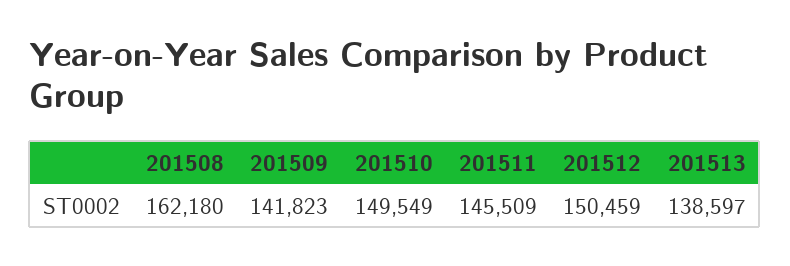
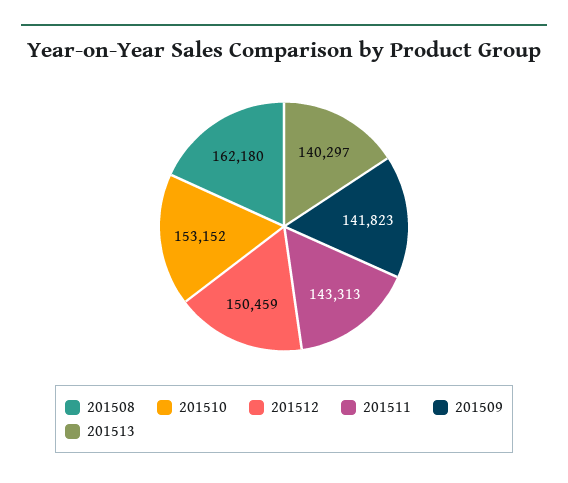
201510: 149549 -> 153152
201511: 145509 -> 143313
201513: 138597 -> 140297

